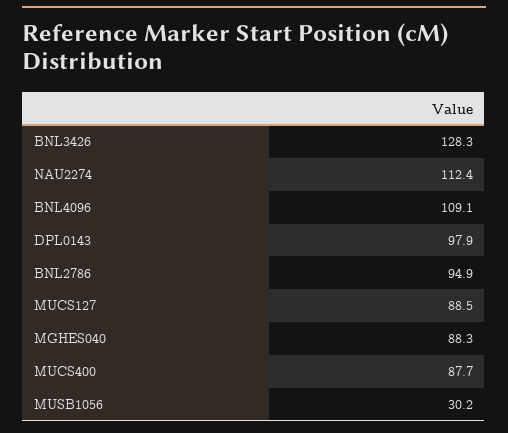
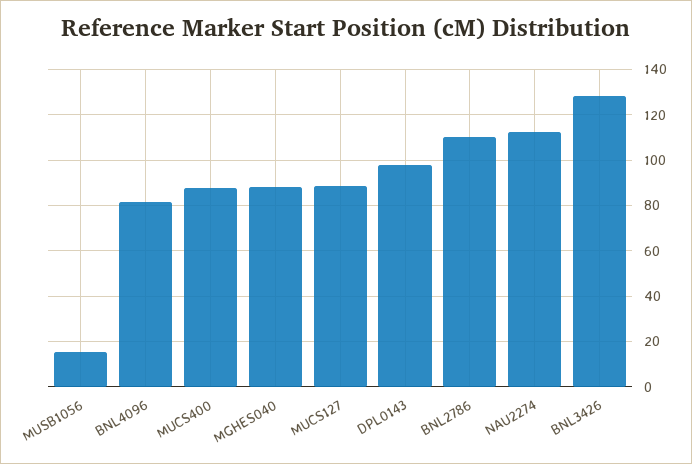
BNL4096: 109.1 -> 80
BNL2786: 94.9 -> 110
MUSB1056: 30.2 -> 15

